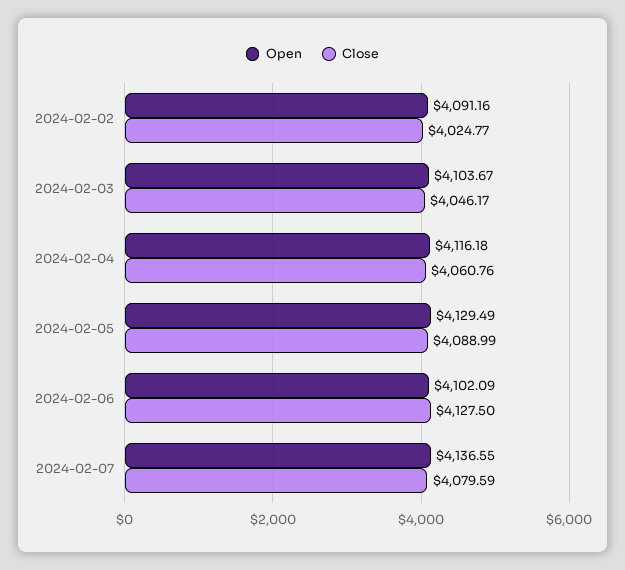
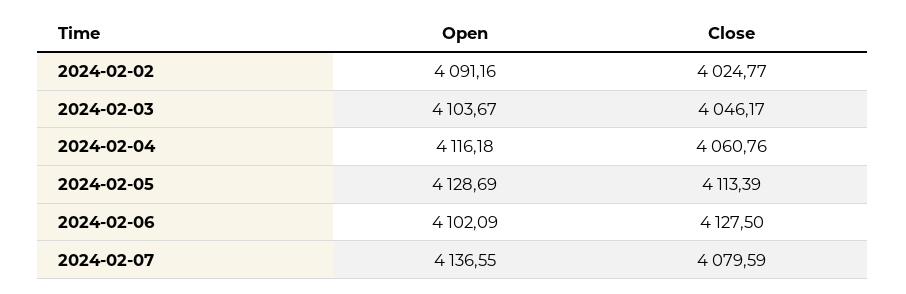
Open, 2024-02-05: 4129.49 -> 4128.69
Close, 2024-02-05: 4088.99 -> 4113.39

